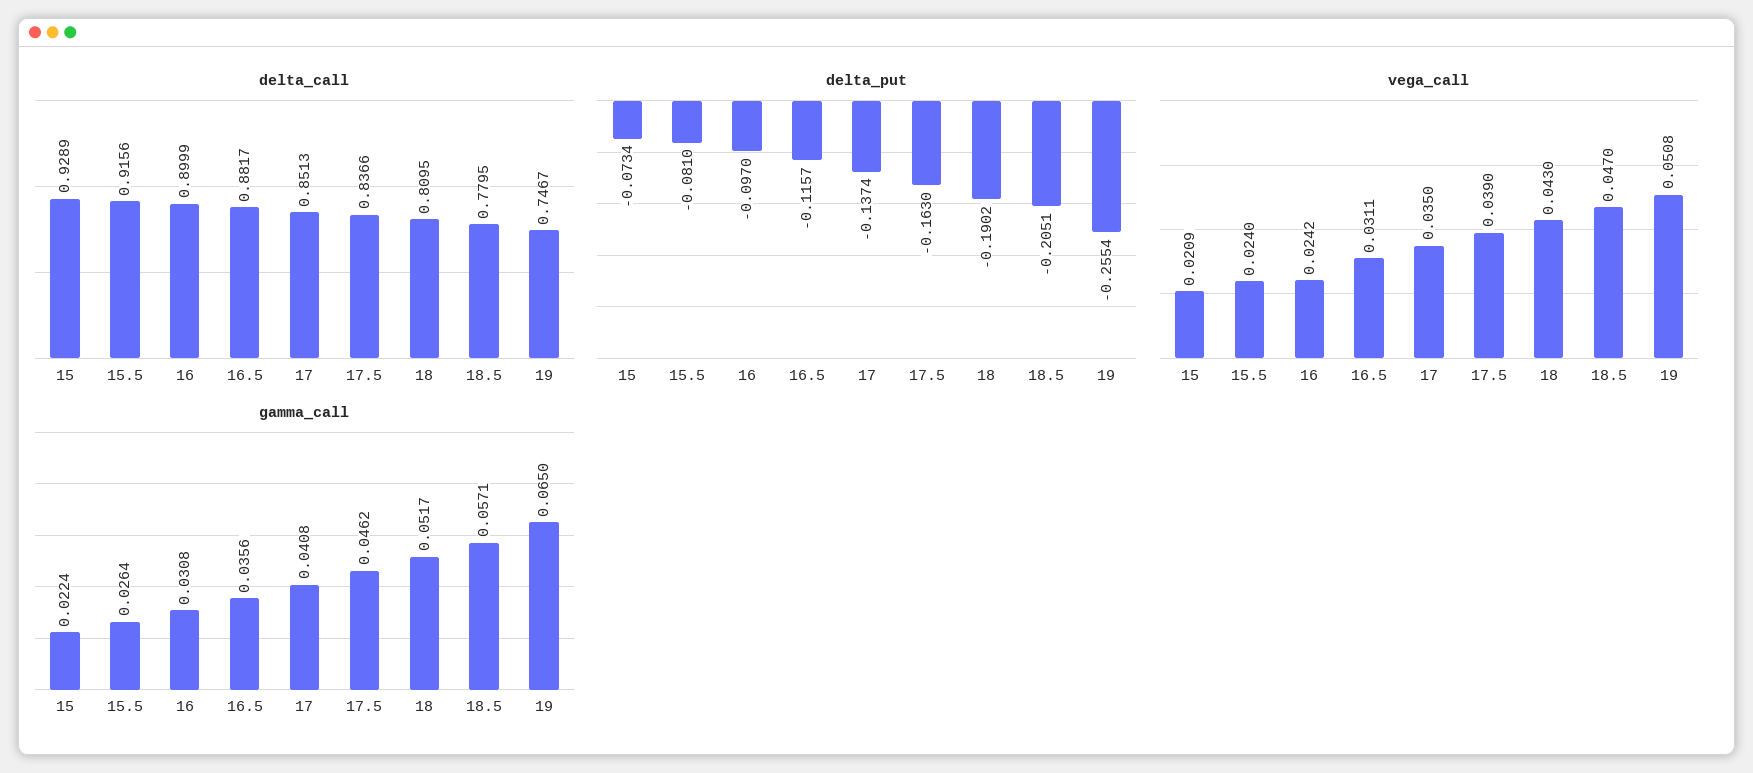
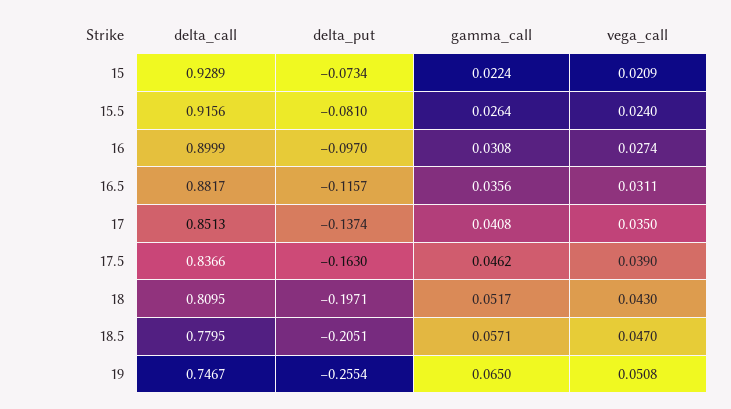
delta_put, 18: -0.1902 -> -0.1971
vega_call, 16: 0.0242 -> 0.0274

